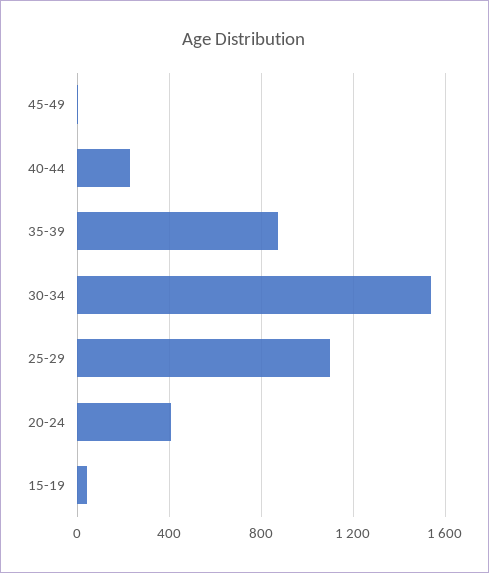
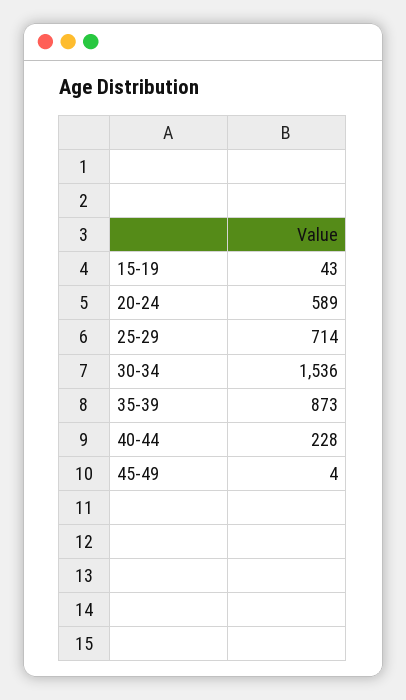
25-29: 1100 -> 714
20-24: 400 -> 589

